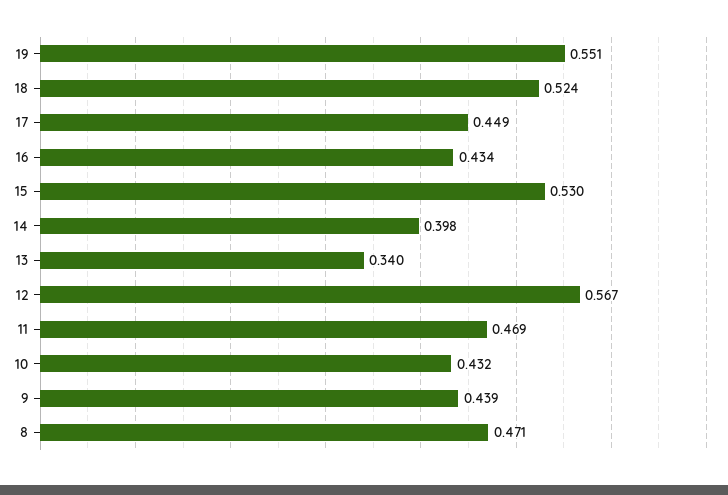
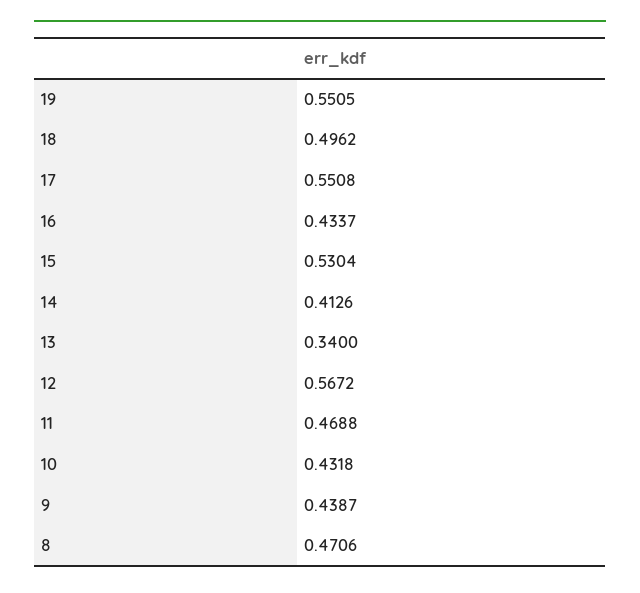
18: 0.524 -> 0.4962
17: 0.449 -> 0.5508
14: 0.398 -> 0.4126

